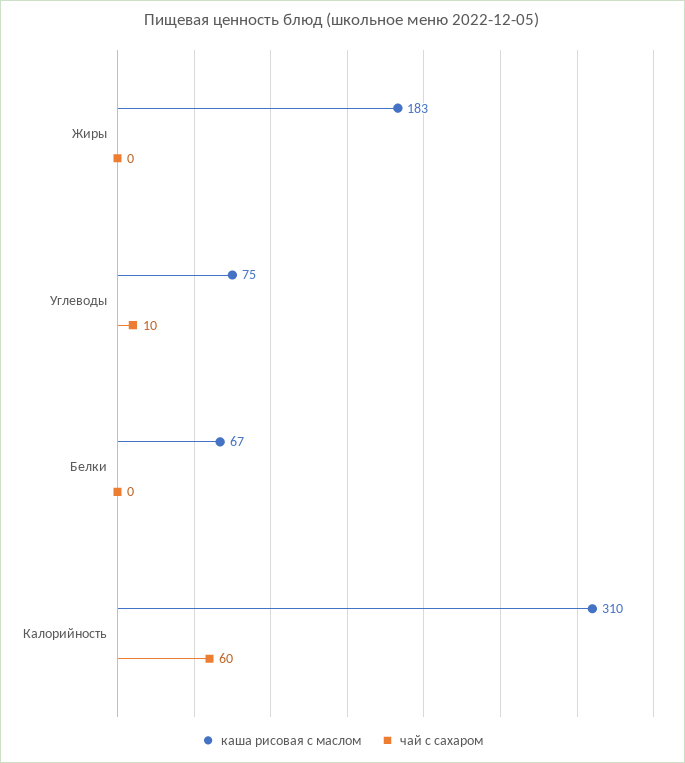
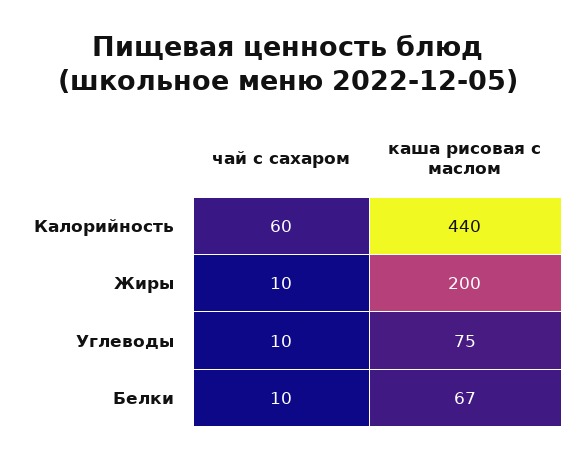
каша рисовая с маслом, Жиры: 183 -> 200
чай с сахаром, Жиры: 0 -> 10
чай с сахаром, Белки: 0 -> 10
каша рисовая с маслом, Калорийность: 310 -> 440

